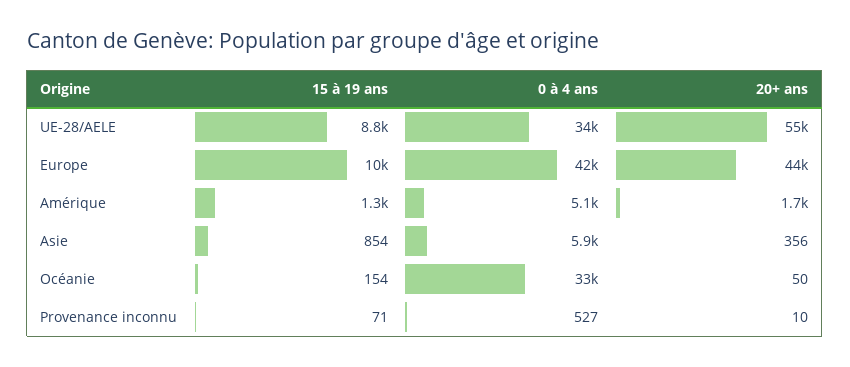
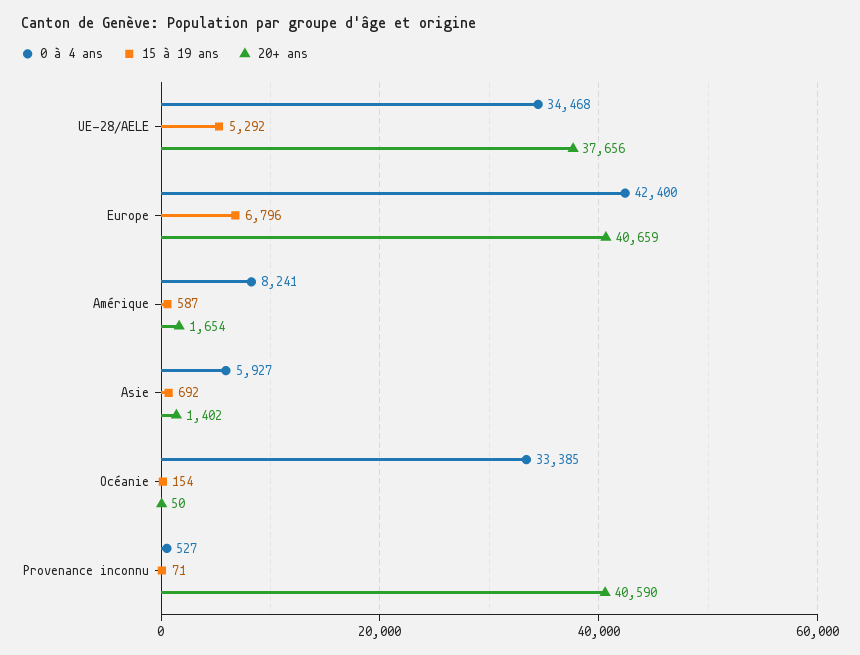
15 à 19 ans, UE-28/AELE: 8800 -> 5292
20+ ans, UE-28/AELE: 55000 -> 37656
15 à 19 ans, Europe: 10000 -> 6796
20+ ans, Europe: 44000 -> 40659
15 à 19 ans, Amérique: 1300 -> 587
0 à 4 ans, Amérique: 5100 -> 8241
15 à 19 ans, Asie: 854 -> 692
20+ ans, Asie: 356 -> 1402
20+ ans, Provenance inconnu: 10 -> 40590

